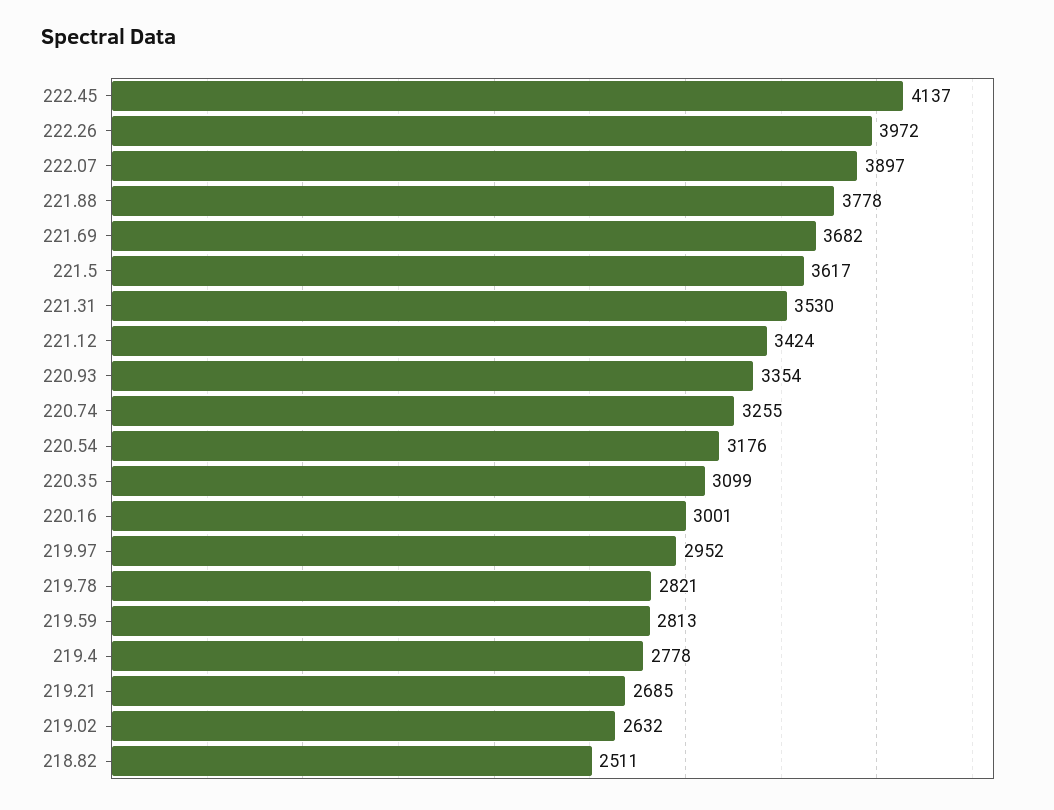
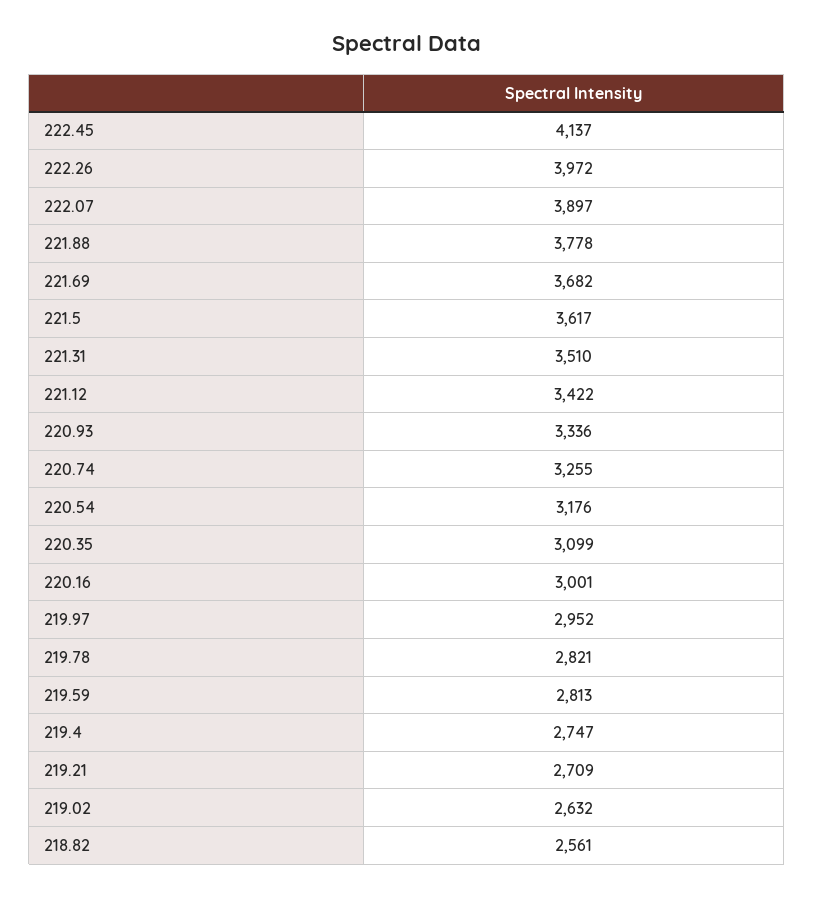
221.31: 3530 -> 3510
221.12: 3424 -> 3422
220.93: 3354 -> 3336
219.4: 2778 -> 2747
219.21: 2685 -> 2709
218.82: 2511 -> 2561

